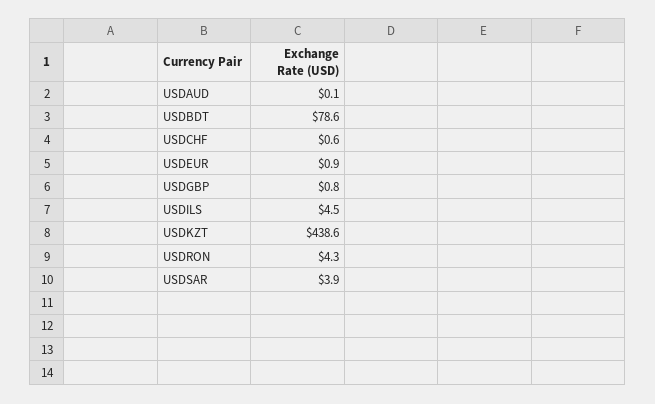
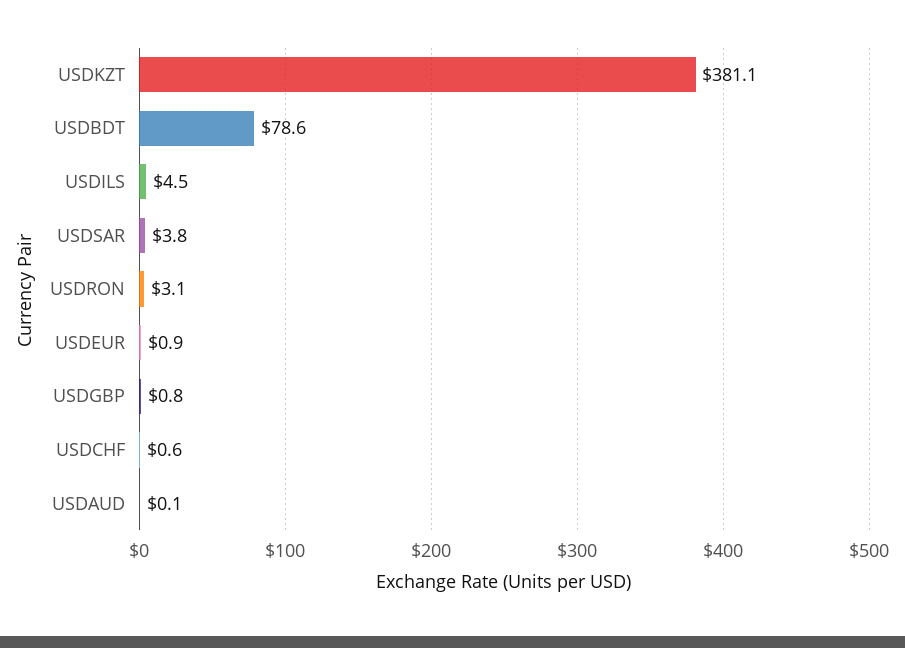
USDKZT: 438.6 -> 381.1
USDRON: 4.3 -> 3.1
USDSAR: 3.9 -> 3.8

